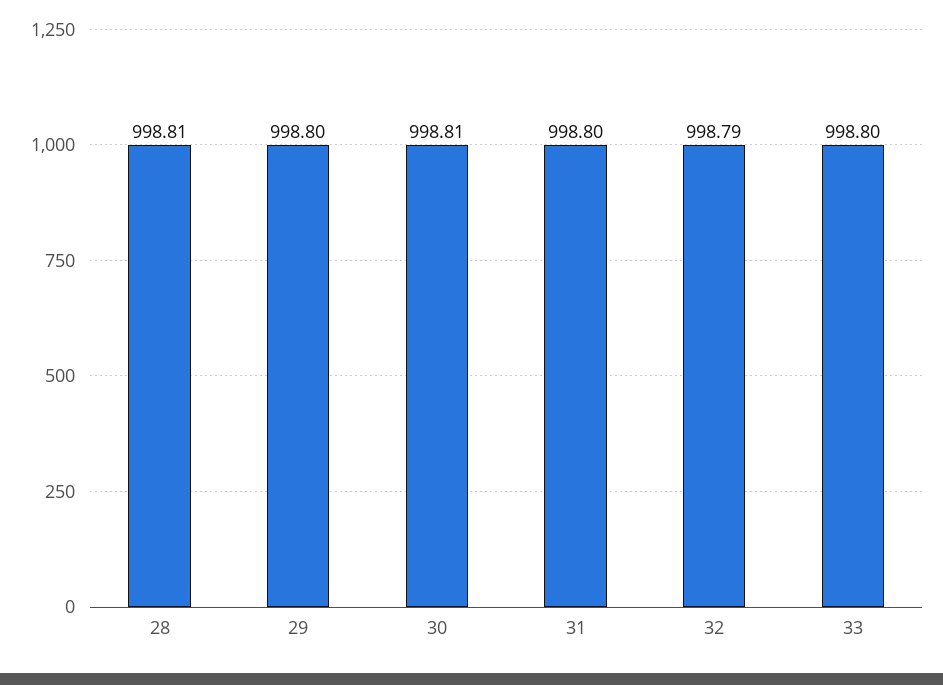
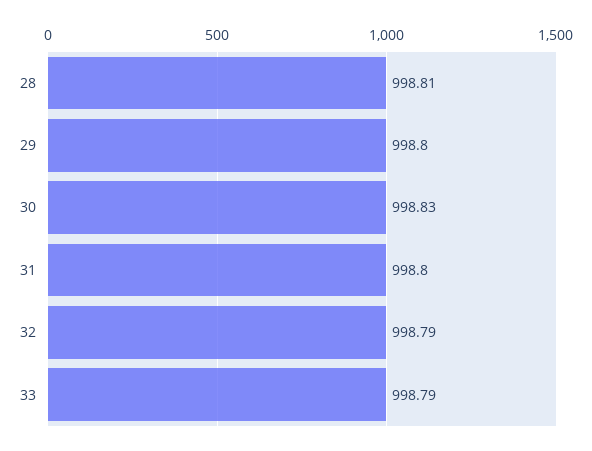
30: 998.81 -> 998.83
33: 998.8 -> 998.79

